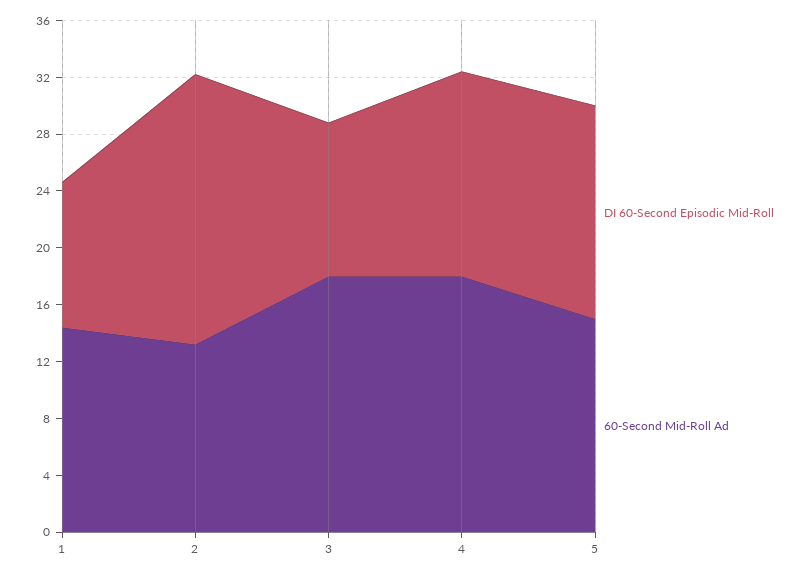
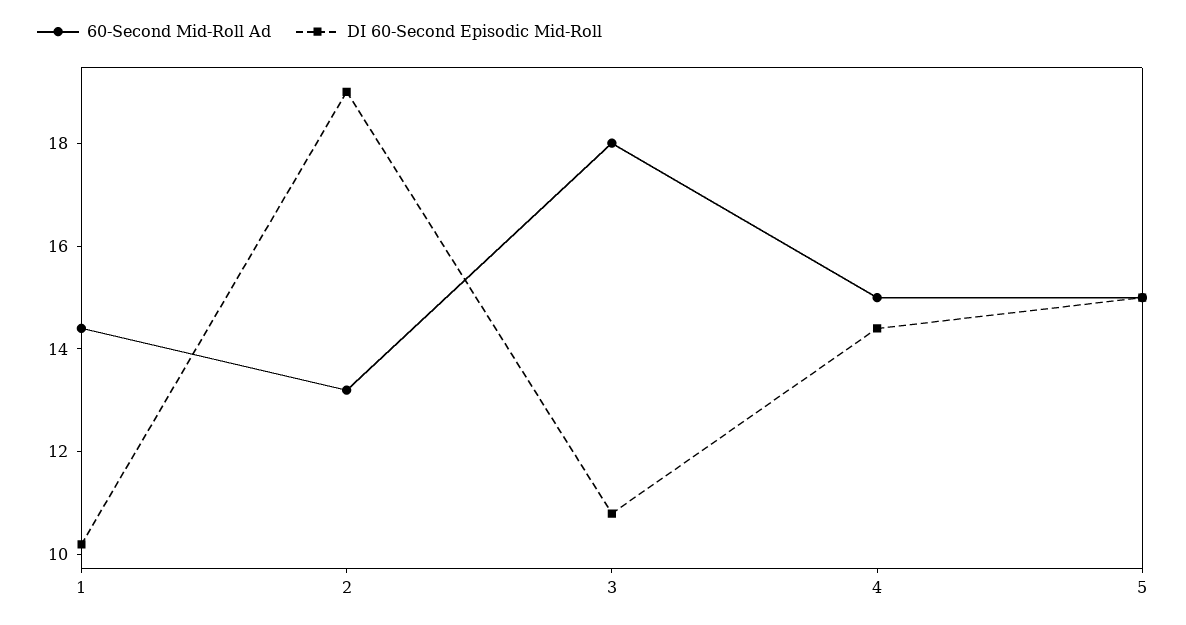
60-Second Mid-Roll Ad, 4: 18 -> 15

